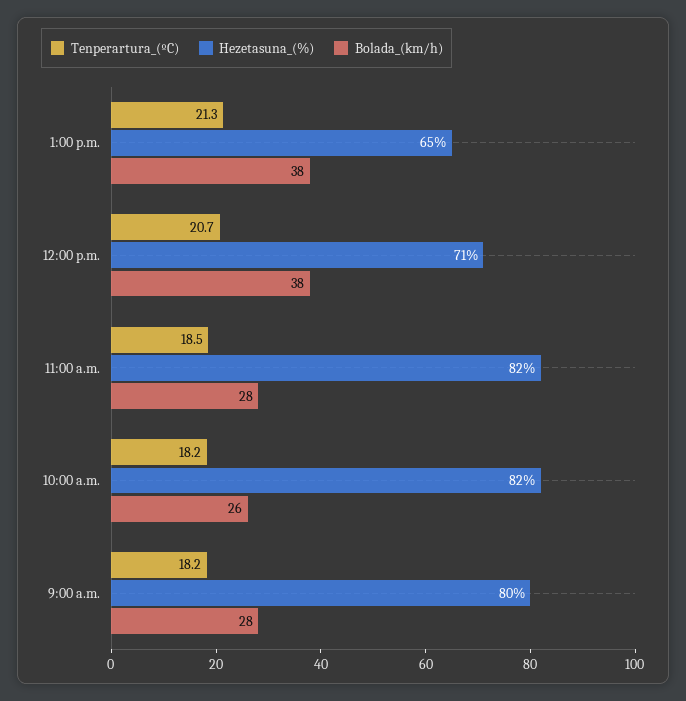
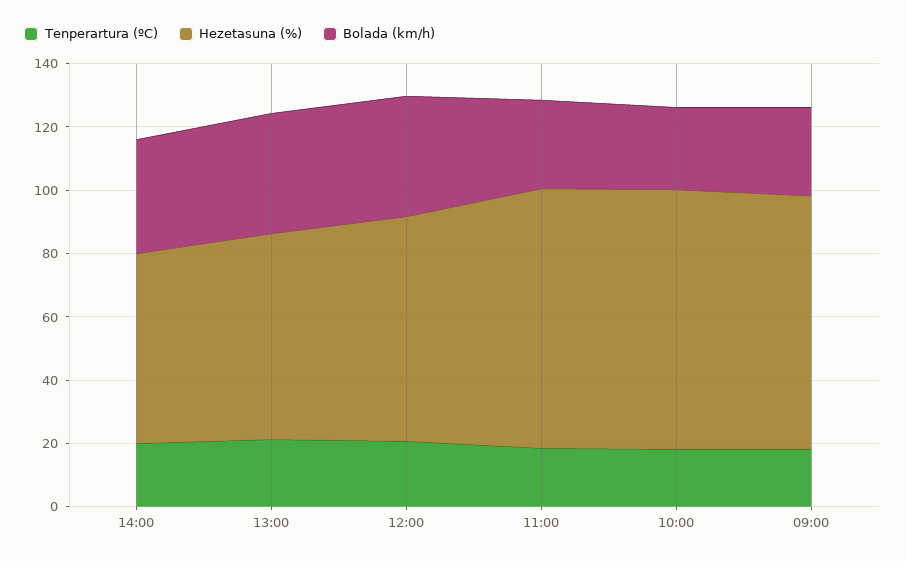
Tenperartura_(ºC), 14:00: none -> 20
Hezetasuna_(%), 14:00: none -> 60
Bolada_(km/h), 14:00: none -> 35

